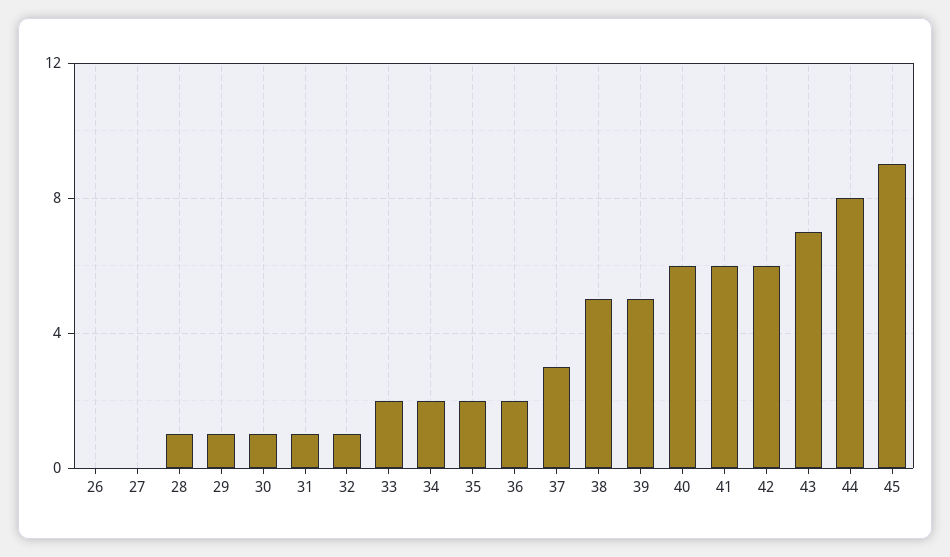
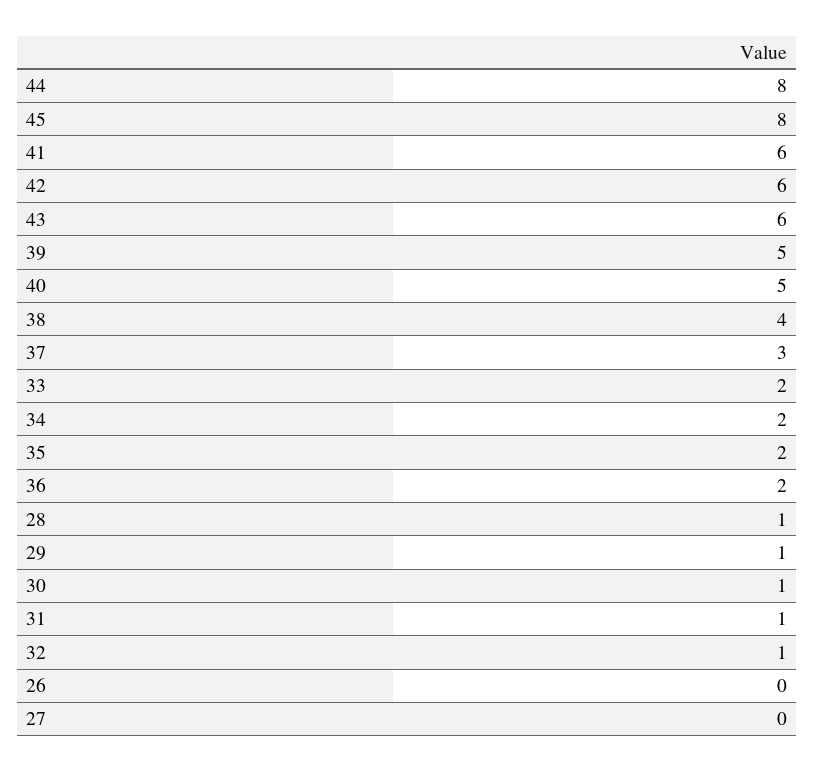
38: 5 -> 4
40: 6 -> 5
43: 7 -> 6
45: 9 -> 8

